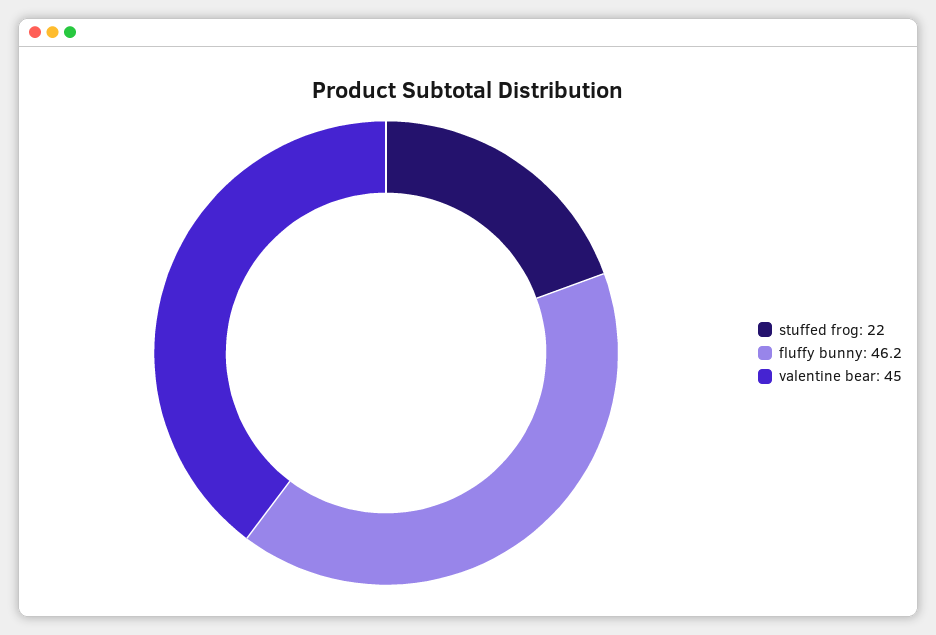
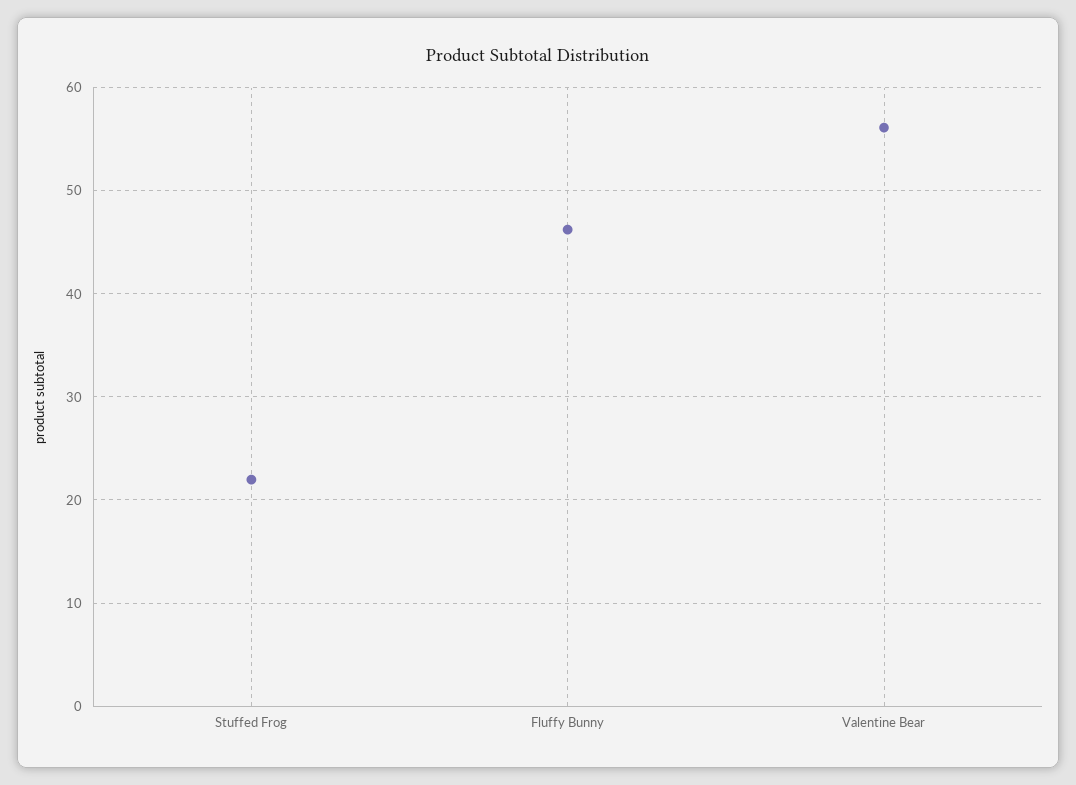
valentine bear: 45 -> 56

